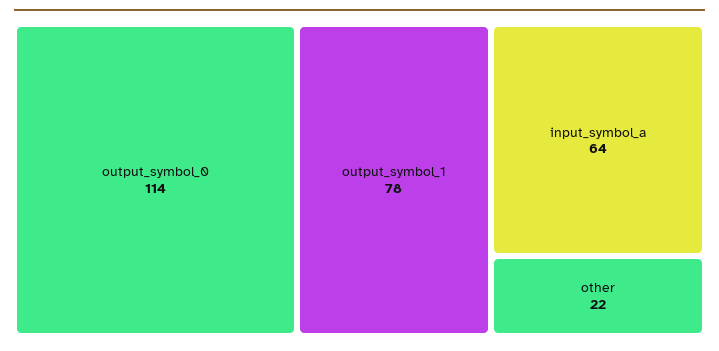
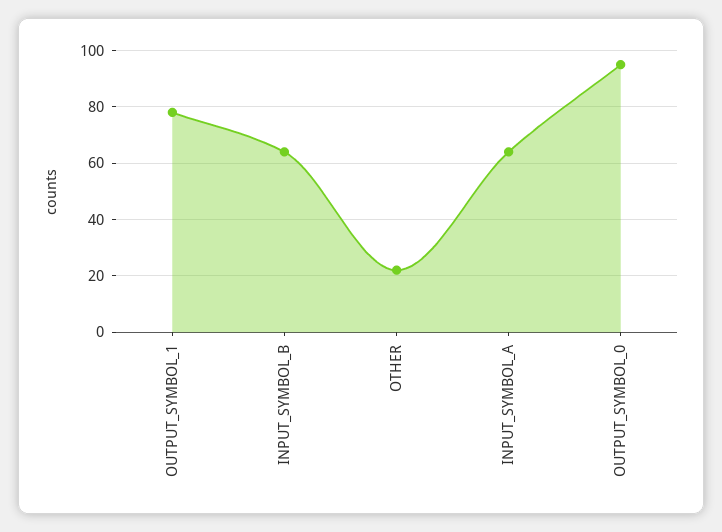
output_symbol_0: 114 -> 95
INPUT_SYMBOL_B: none -> 65

